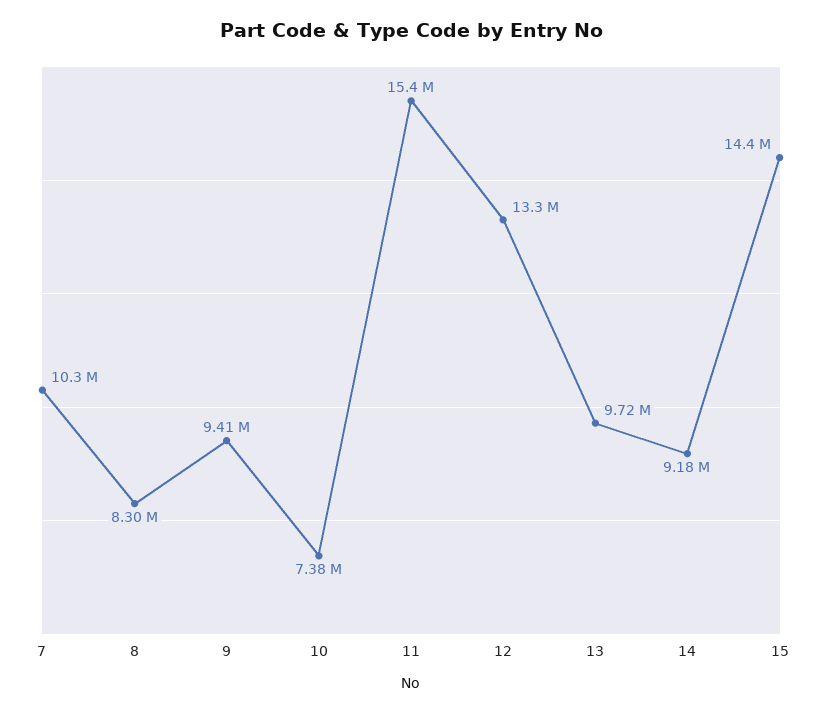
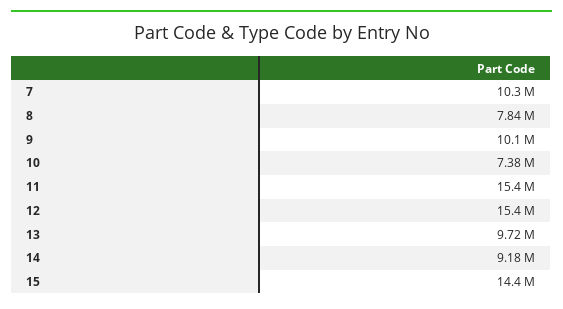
8: 8300000 -> 7840000
9: 9410000 -> 10100000
12: 13300000 -> 15400000

